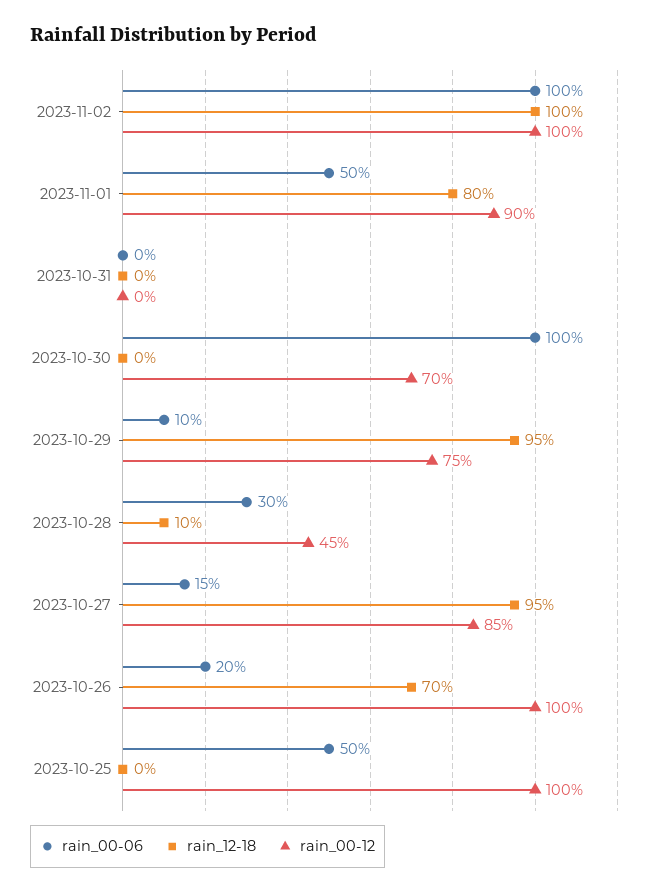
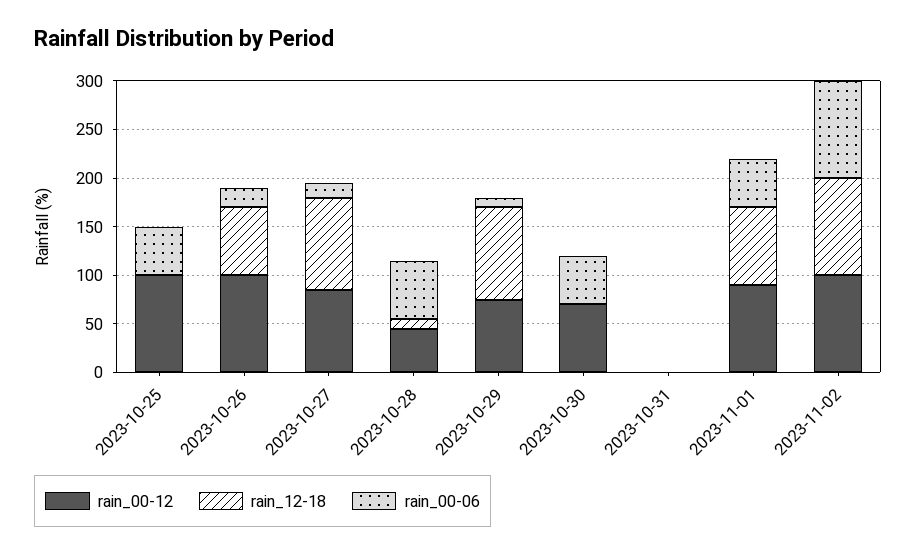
rain_00-06, 2023-10-30: 100 -> 50
rain_00-06, 2023-10-28: 30 -> 60

